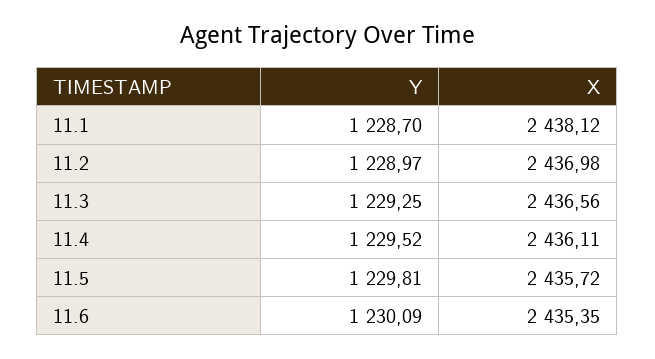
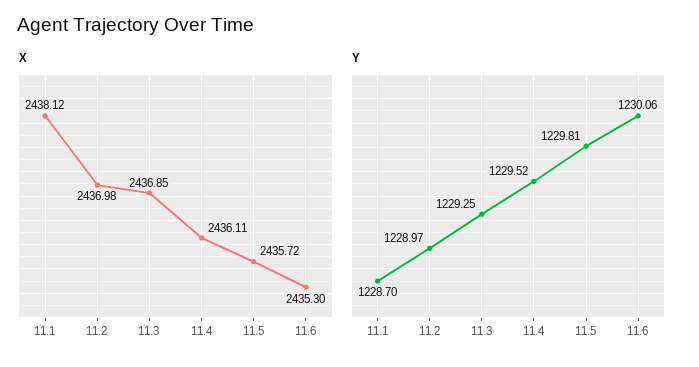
X, 11.3: 2436.56 -> 2436.85
Y, 11.6: 1230.09 -> 1230.06
X, 11.6: 2435.35 -> 2435.3

